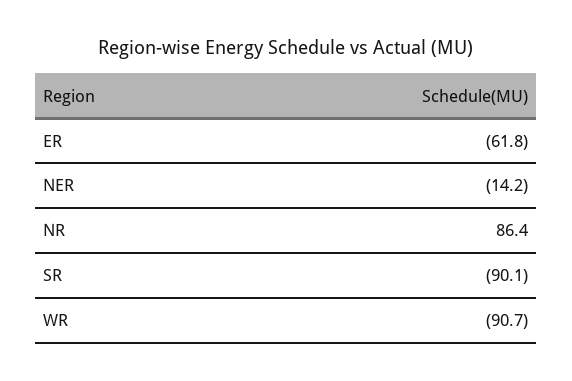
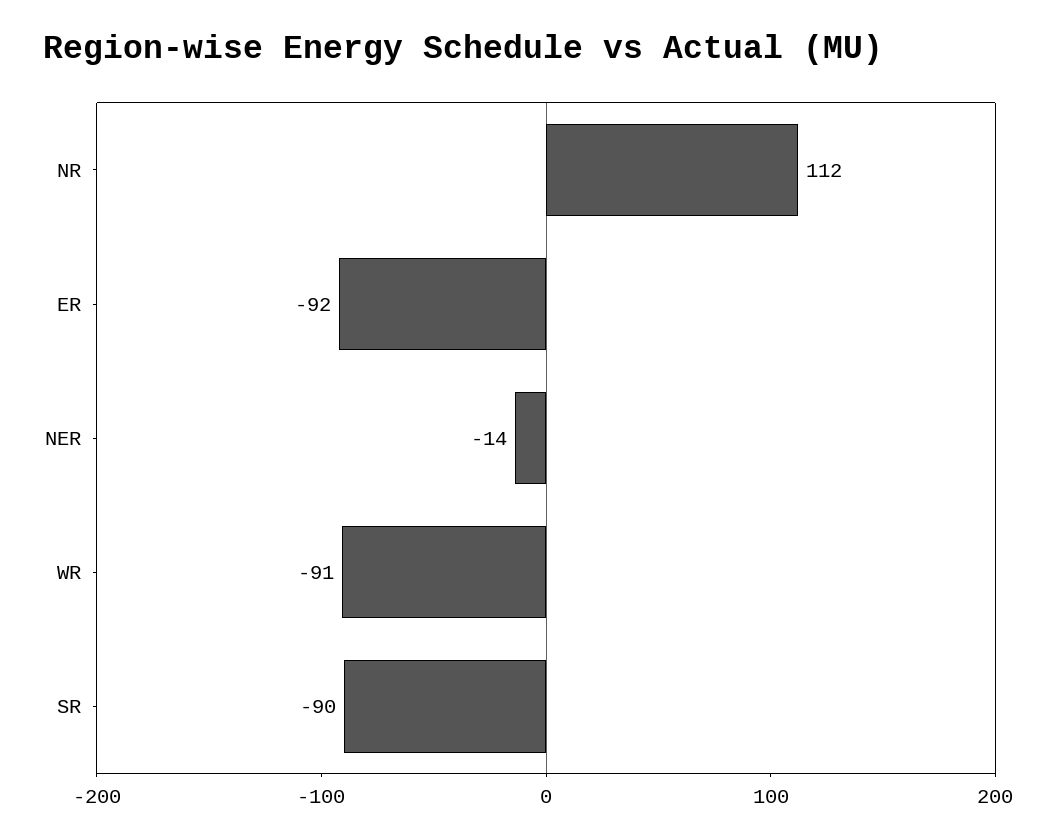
ER: -61.8 -> -92
NR: 86.4 -> 112

